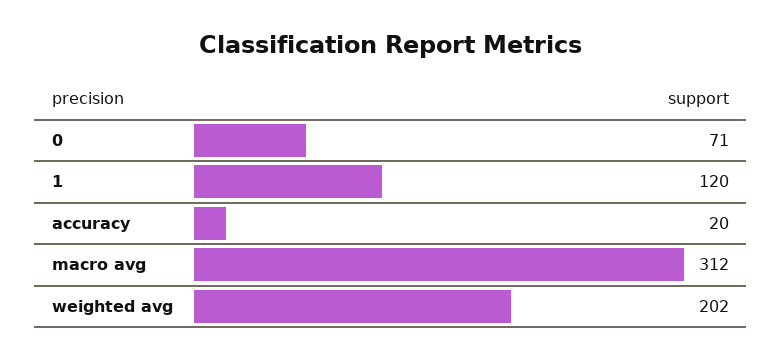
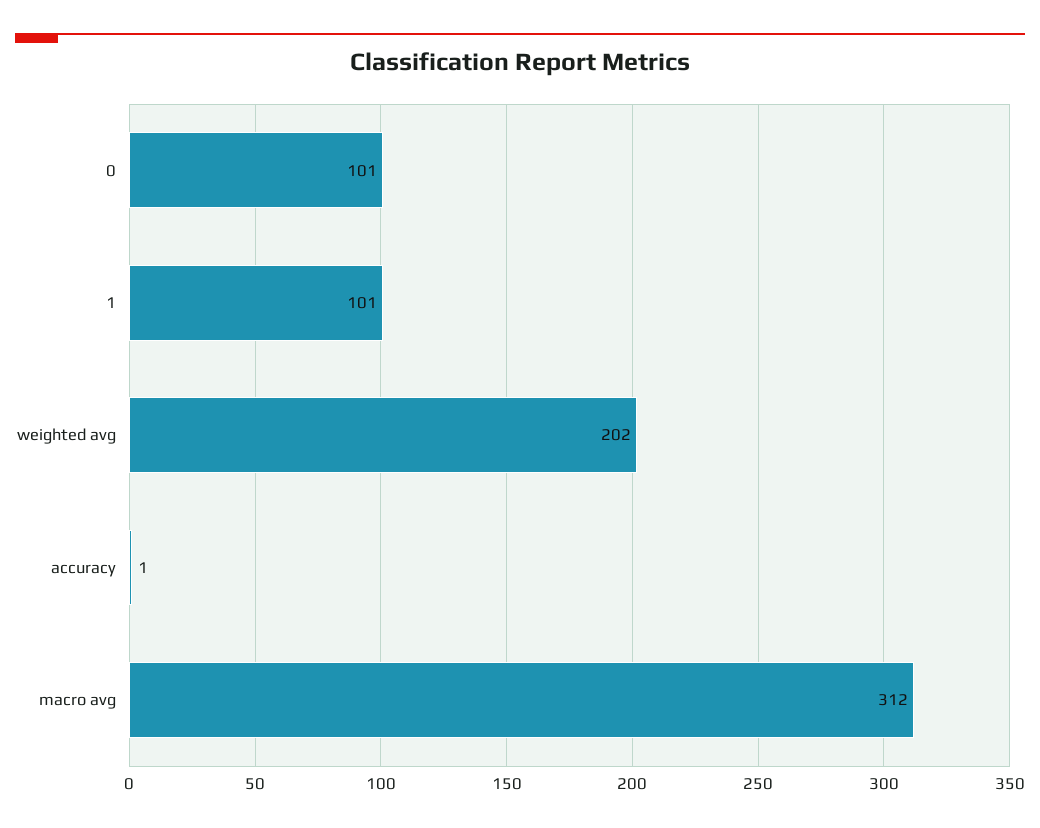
0: 71 -> 101
1: 120 -> 101
accuracy: 20 -> 1

